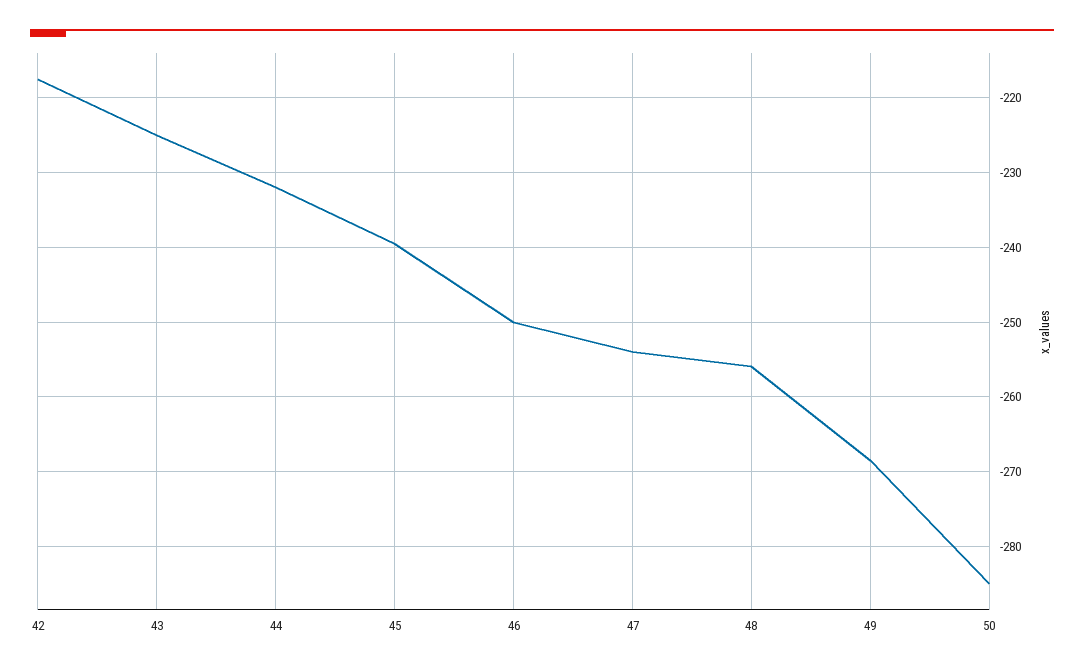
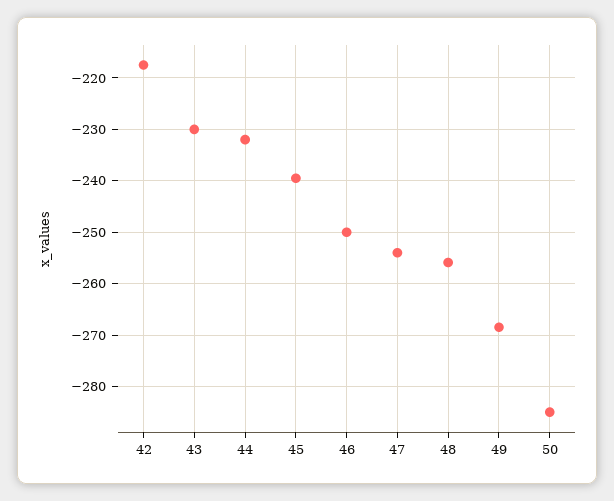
43: -225 -> -230

